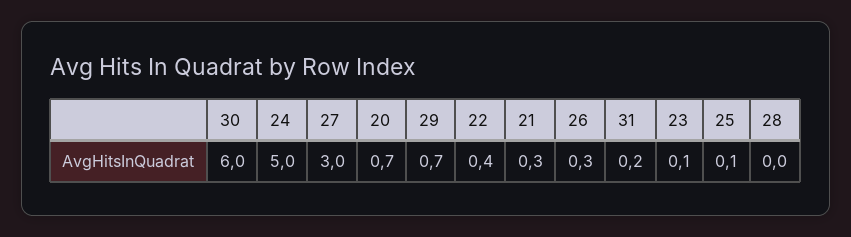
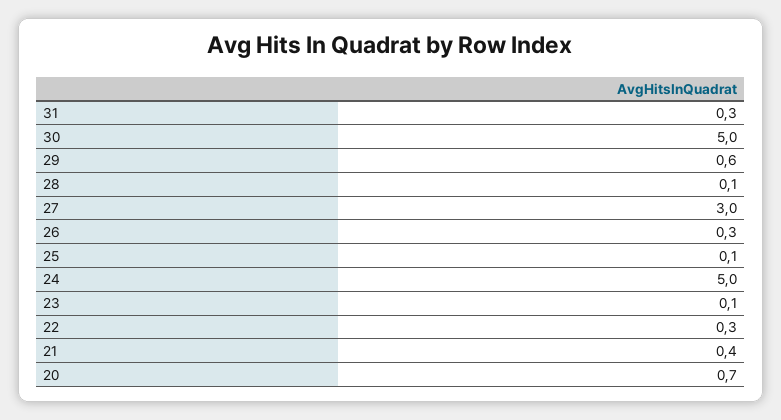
30: 6 -> 5
29: 0.7 -> 0.6
22: 0.4 -> 0.3
21: 0.3 -> 0.4
31: 0.2 -> 0.3
28: 0 -> 0.1

